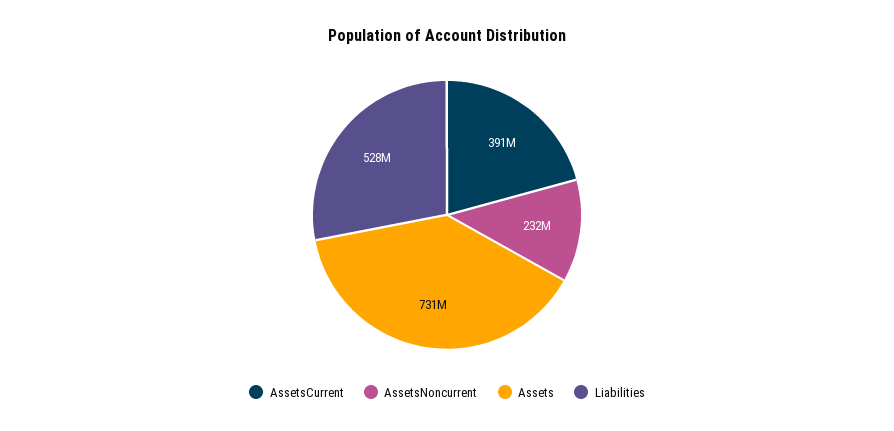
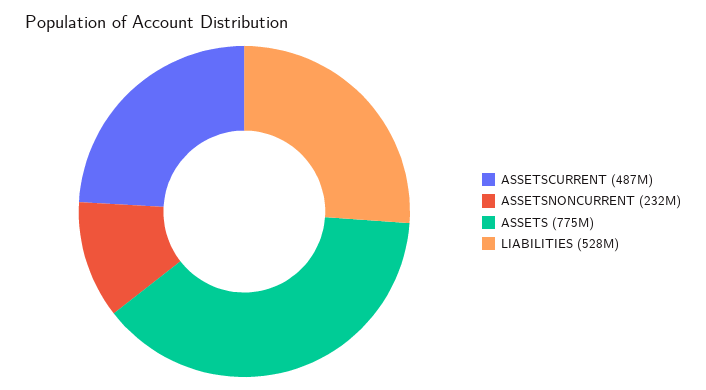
AssetsCurrent: 391000000 -> 487000000
Assets: 731000000 -> 775000000

